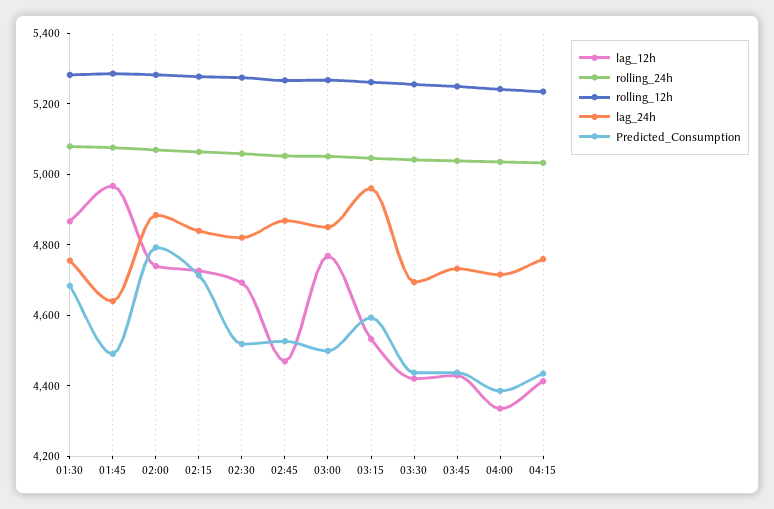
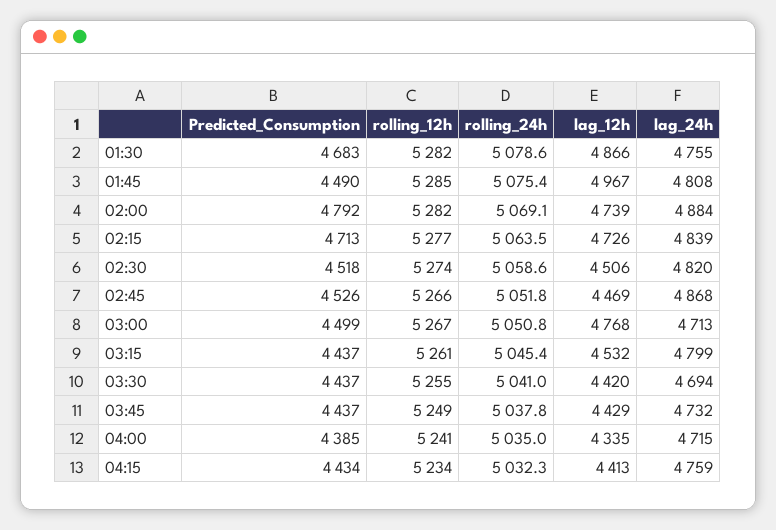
lag_24h, 01:45: 4650 -> 4808
lag_12h, 02:30: 4700 -> 4506
lag_24h, 03:00: 4850 -> 4713
lag_24h, 03:15: 4950 -> 4799
Predicted_Consumption, 03:15: 4600 -> 4437

